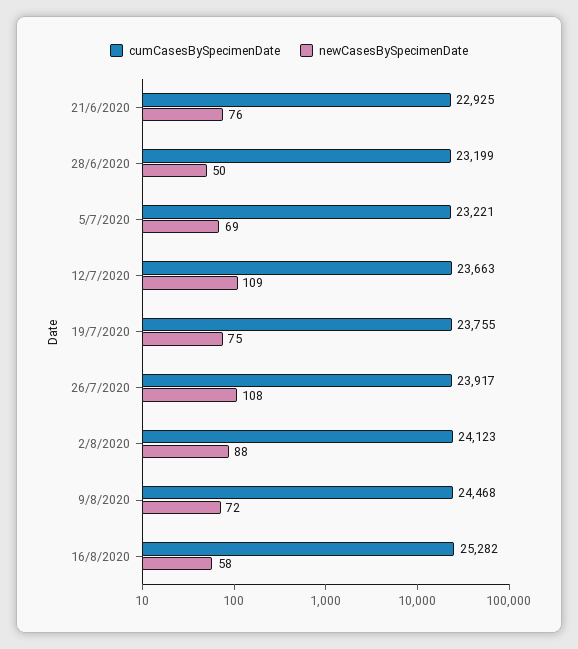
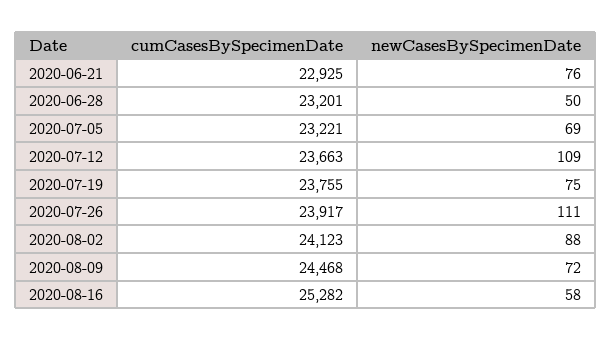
cumCasesBySpecimenDate, 28/6/2020: 23199 -> 23201
newCasesBySpecimenDate, 26/7/2020: 108 -> 111

